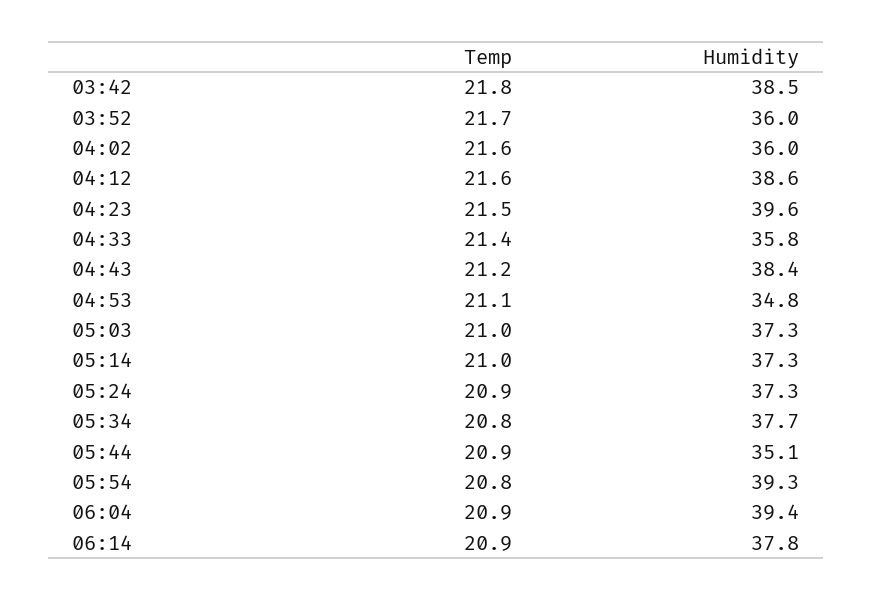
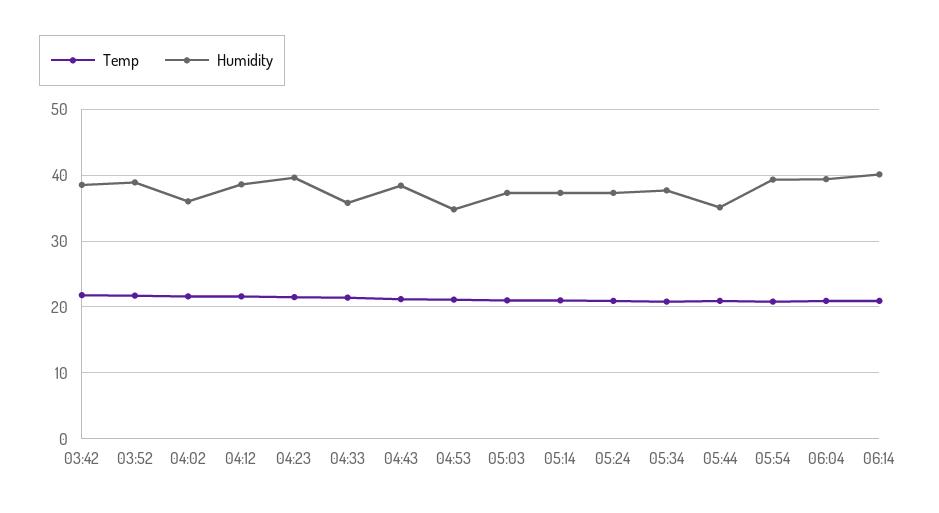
Humidity, 03:52: 36 -> 39
Humidity, 06:14: 37.8 -> 40

